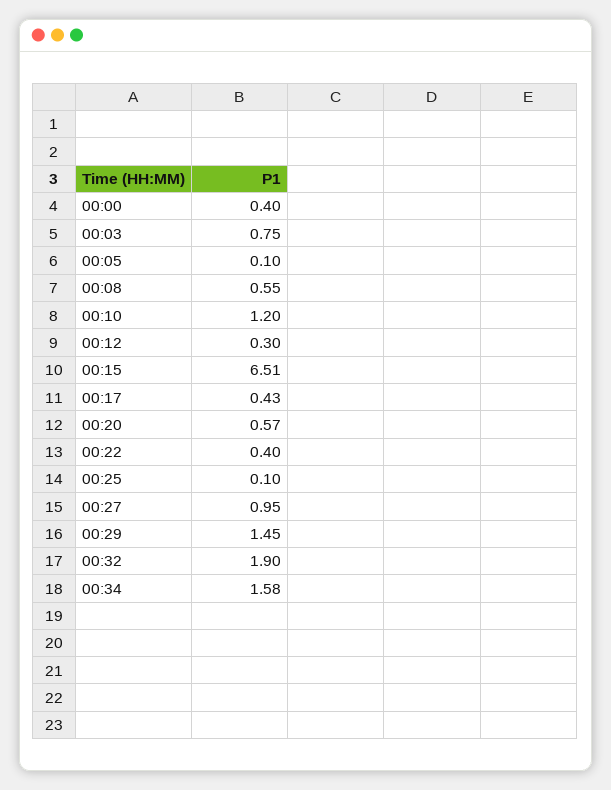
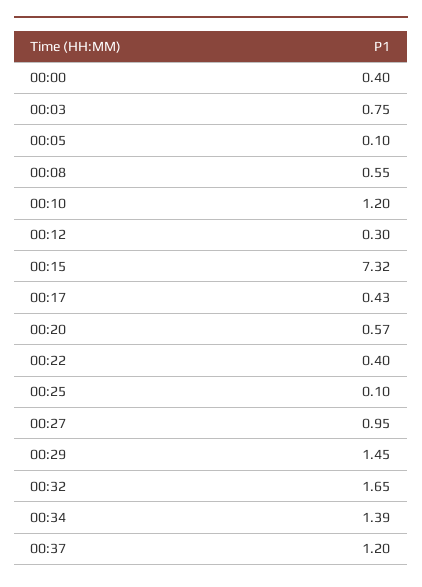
00:15: 6.51 -> 7.32
00:32: 1.9 -> 1.65
00:34: 1.58 -> 1.39
00:37: none -> 1.2

